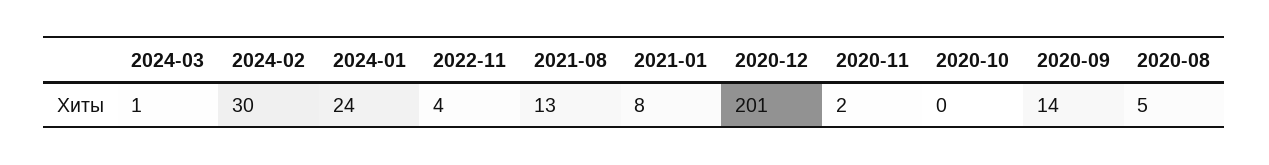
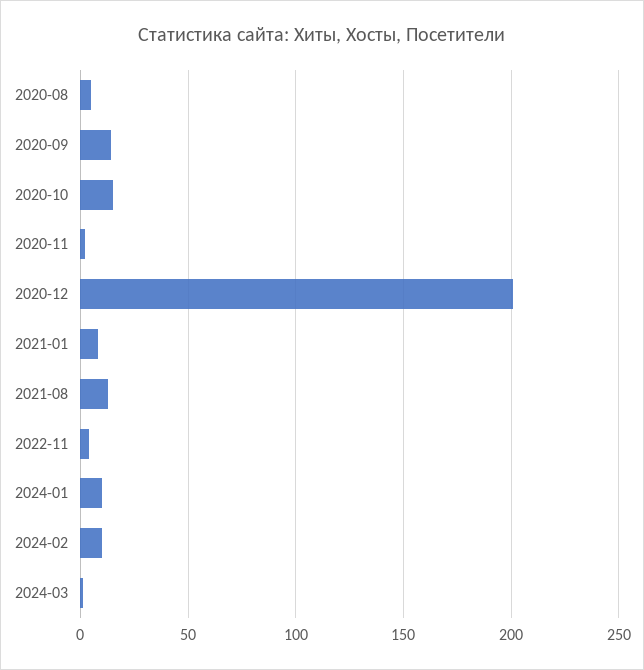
2024-02: 30 -> 10
2024-01: 24 -> 10
2020-10: 0 -> 15

